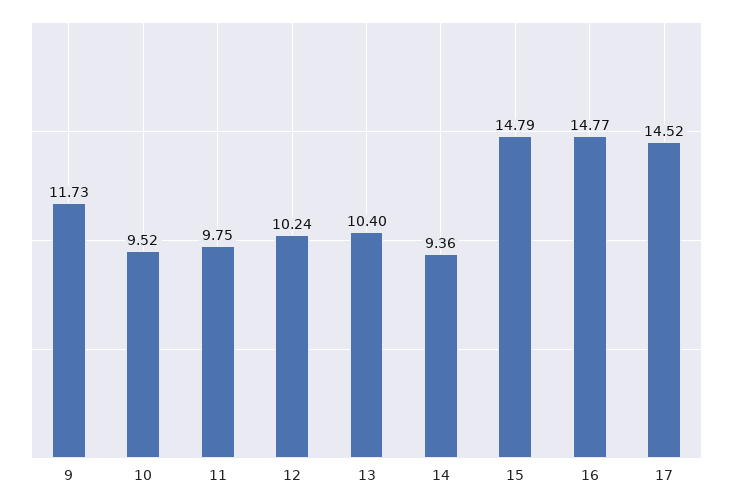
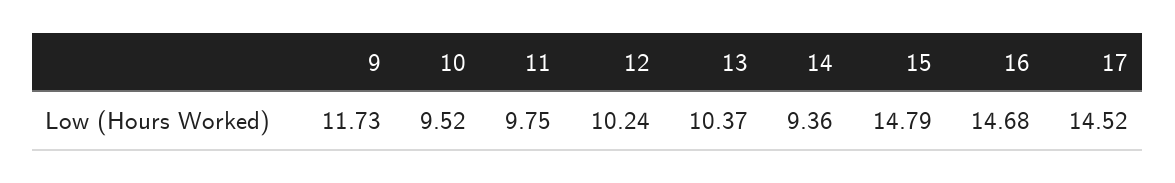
13: 10.4 -> 10.37
16: 14.77 -> 14.68

